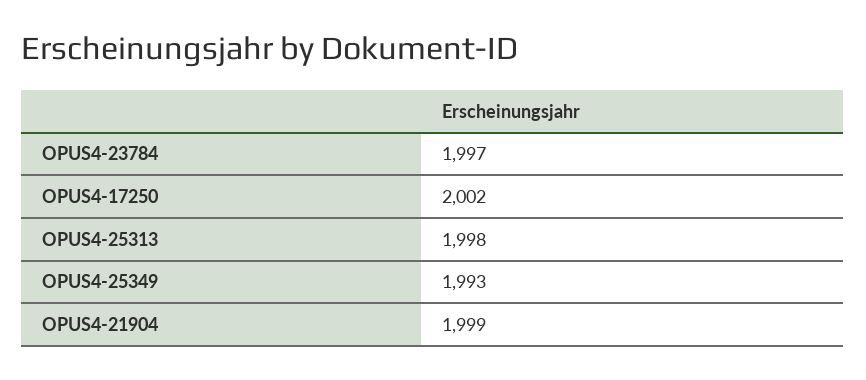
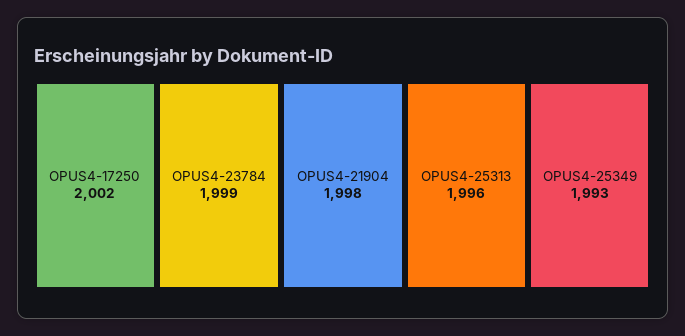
OPUS4-23784: 1997 -> 1999
OPUS4-25313: 1998 -> 1996
OPUS4-21904: 1999 -> 1998

